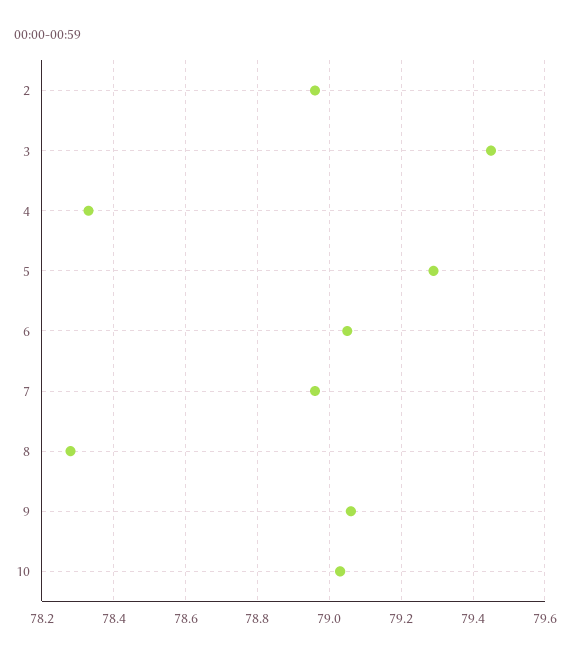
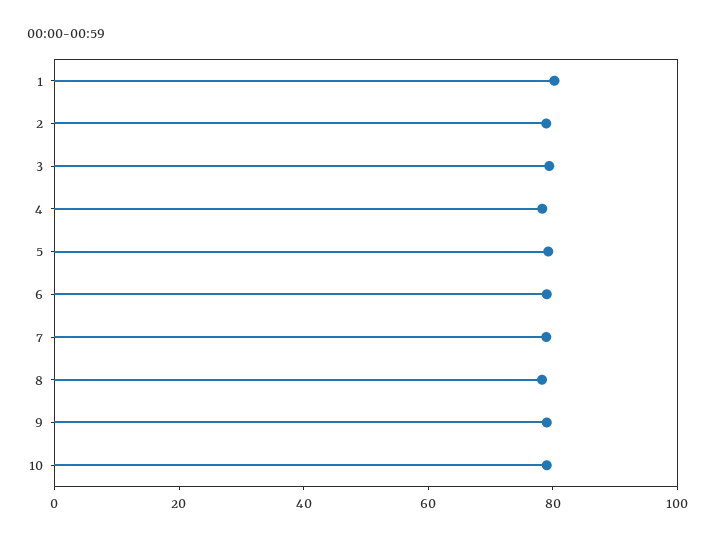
1: none -> 80

